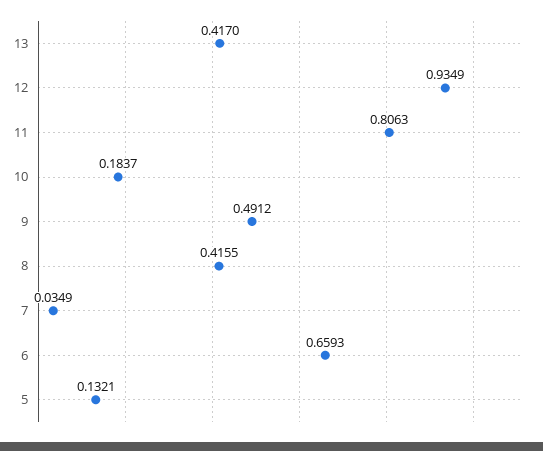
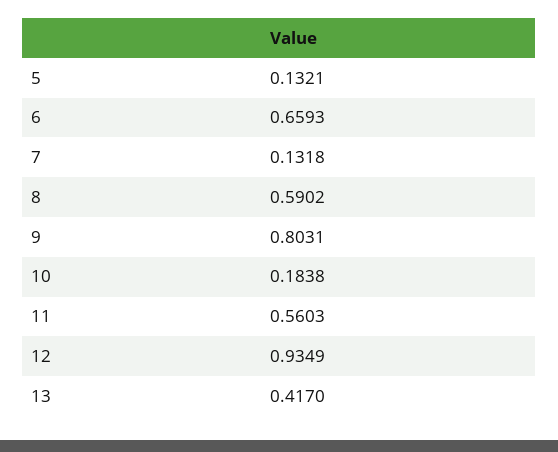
11: 0.8063 -> 0.5603
10: 0.1837 -> 0.1838
9: 0.4912 -> 0.8031
8: 0.4155 -> 0.5902
7: 0.0349 -> 0.1318

